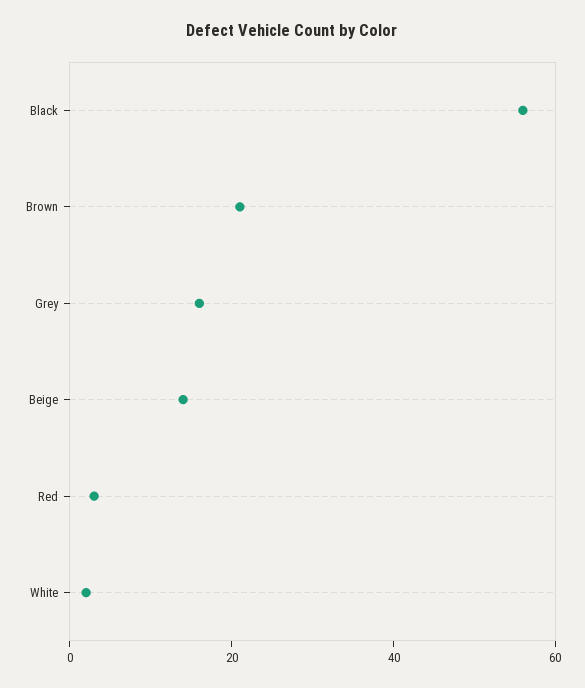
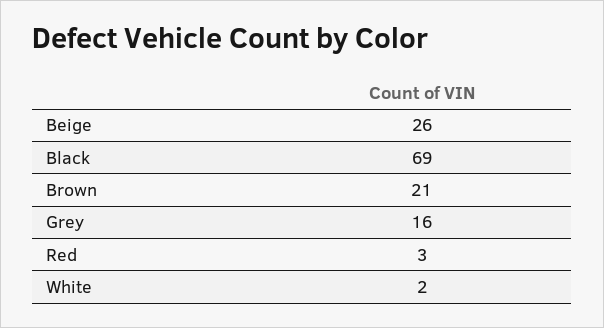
Black: 55 -> 69
Beige: 15 -> 26

